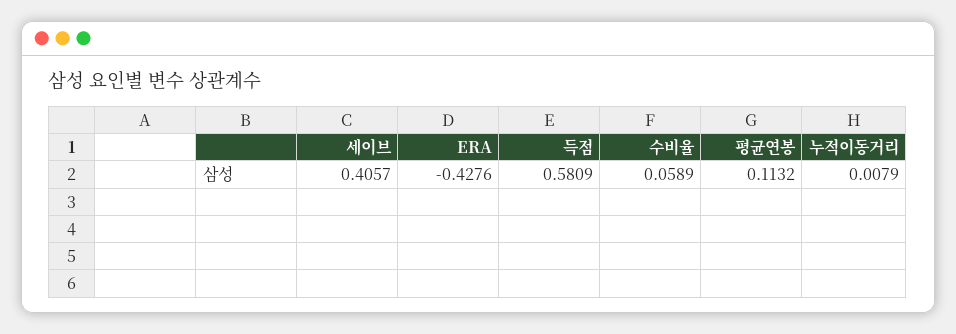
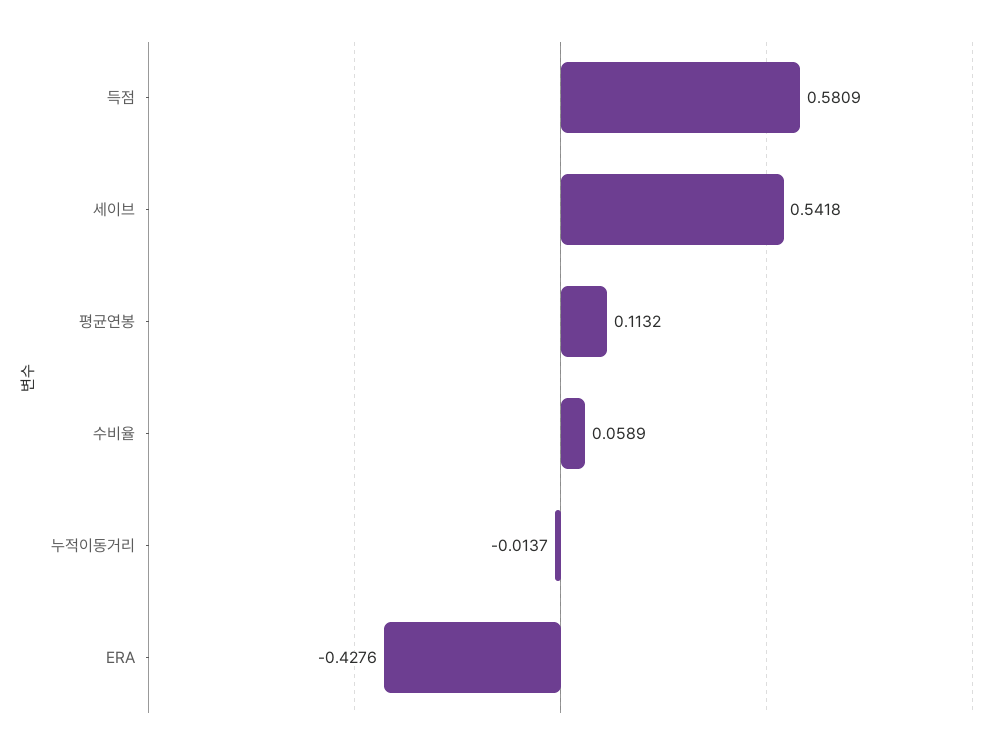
세이브: 0.4057 -> 0.5418
누적이동거리: 0.0079 -> -0.0137

